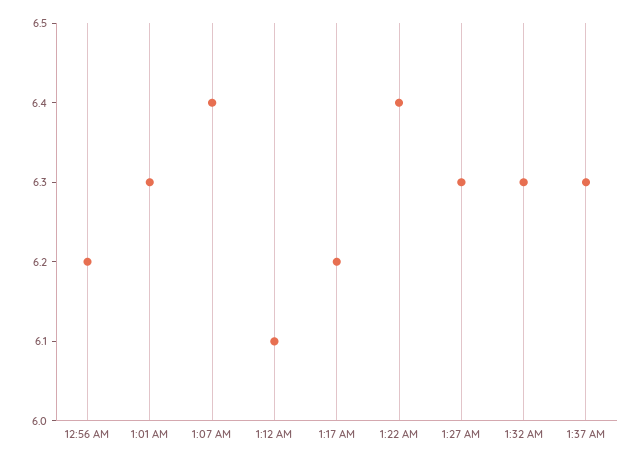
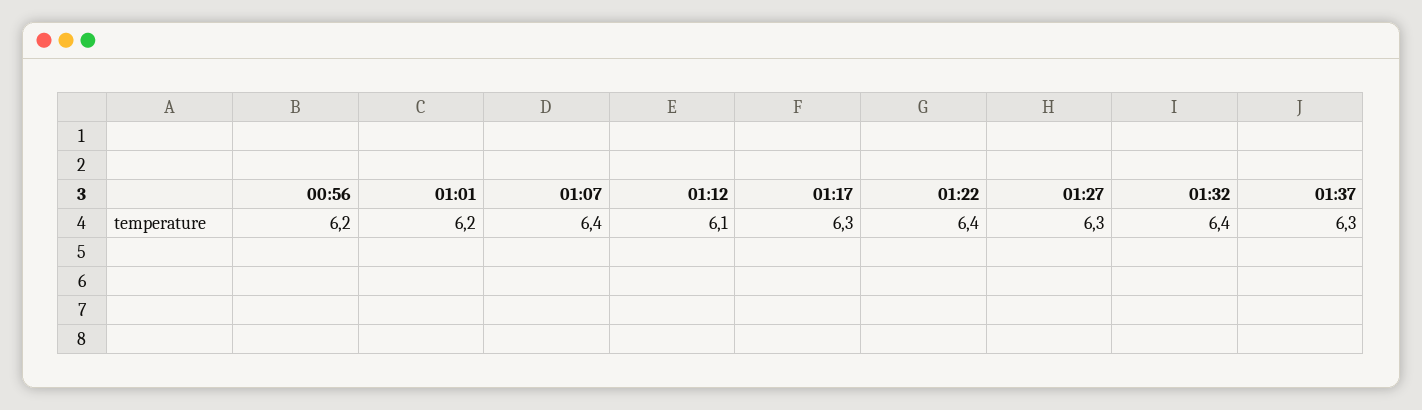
1:01 AM: 6.3 -> 6.2
1:17 AM: 6.2 -> 6.3
1:32 AM: 6.3 -> 6.4

